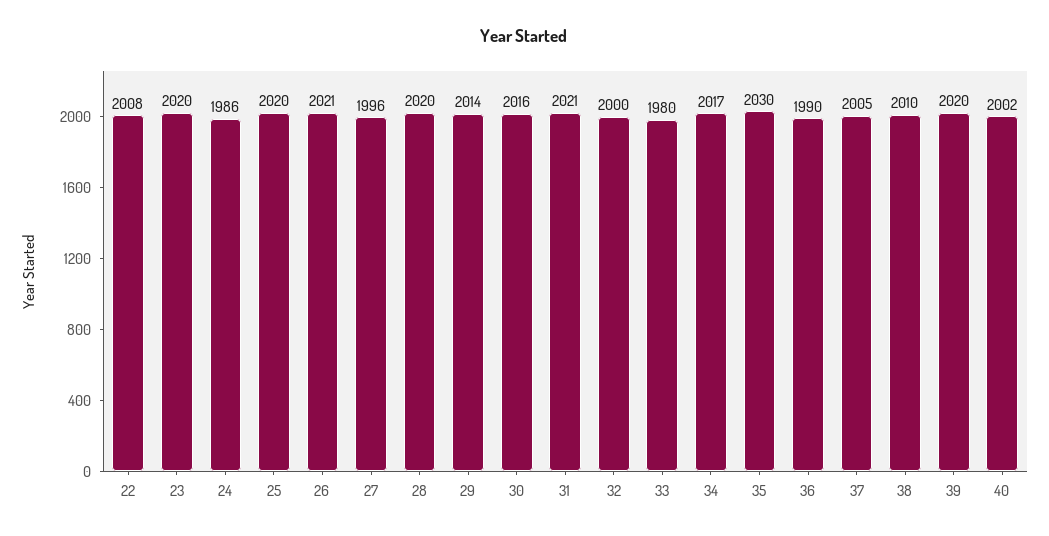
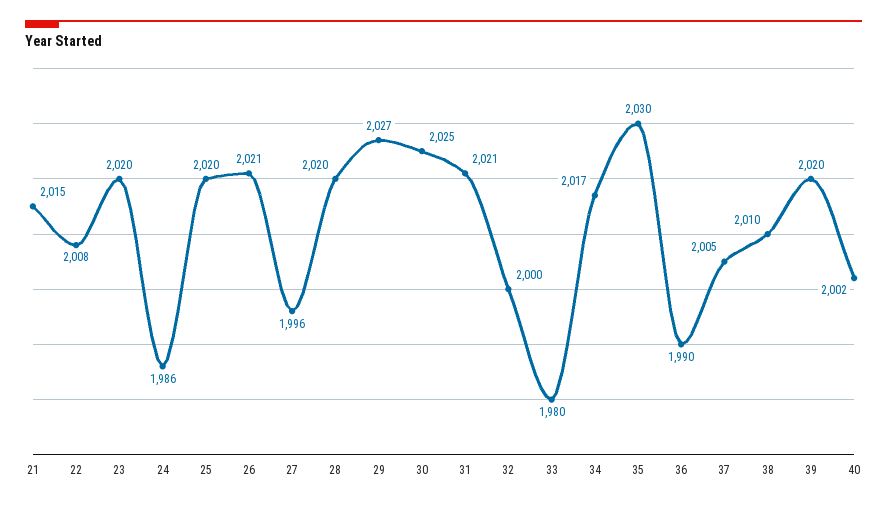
29: 2014 -> 2027
30: 2016 -> 2025
21: none -> 2015

